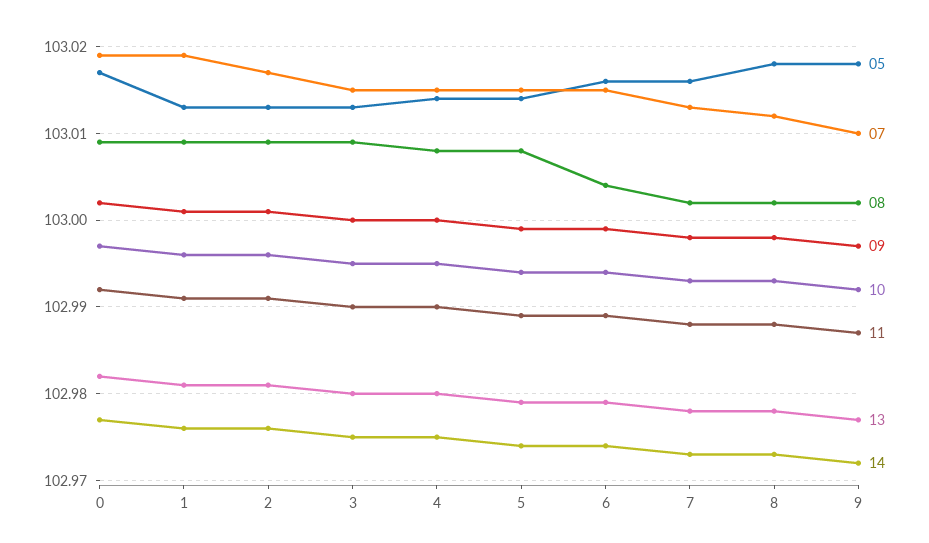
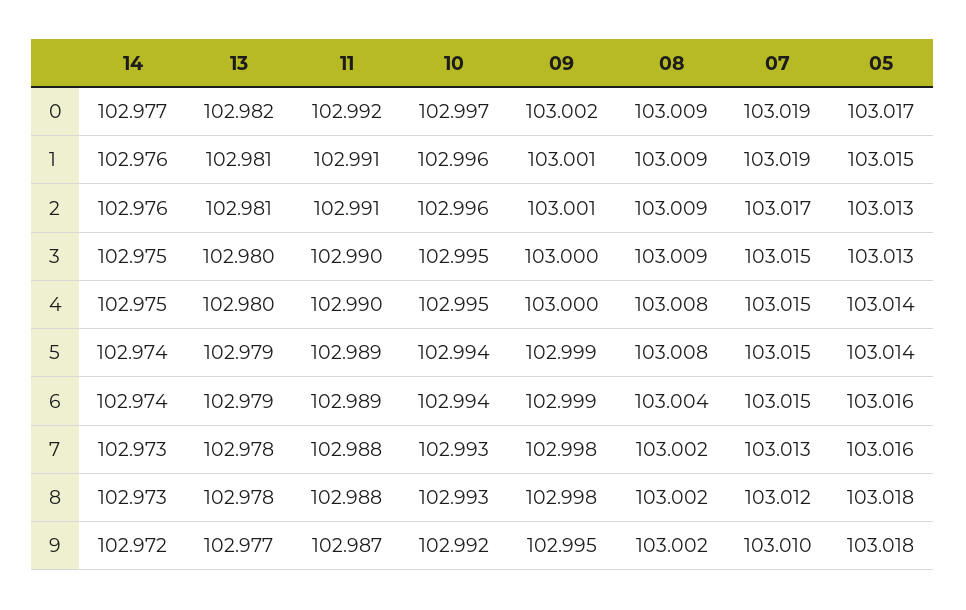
05, 1: 103.013 -> 103.015
09, 9: 102.997 -> 102.995

